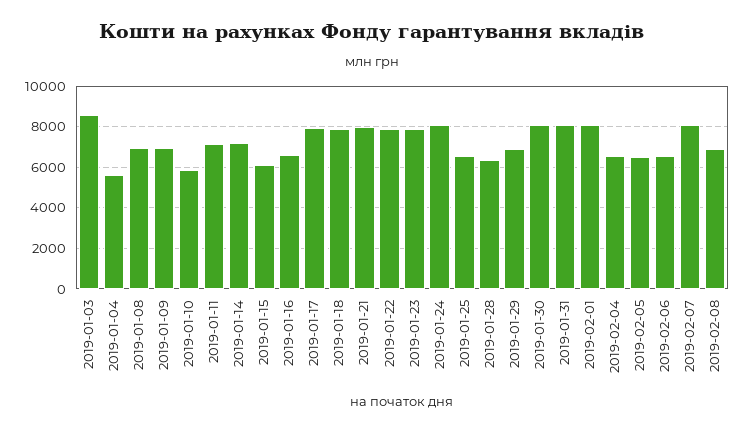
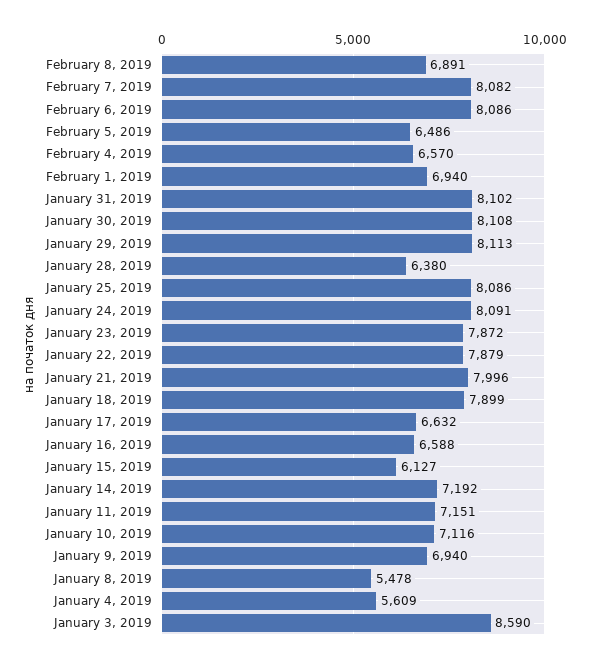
2019-01-08: 7000 -> 5478
2019-01-10: 6000 -> 7116
2019-01-17: 8000 -> 6632
2019-01-25: 6500 -> 8086
2019-01-29: 7000 -> 8113
2019-02-01: 8000 -> 6940
2019-02-06: 6500 -> 8086

